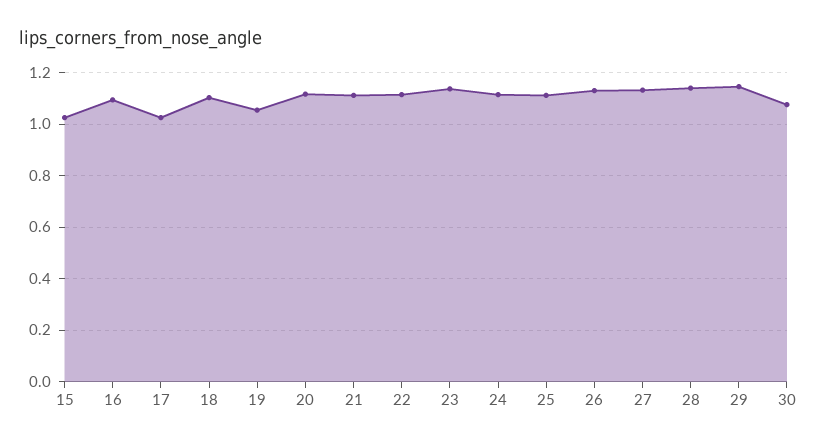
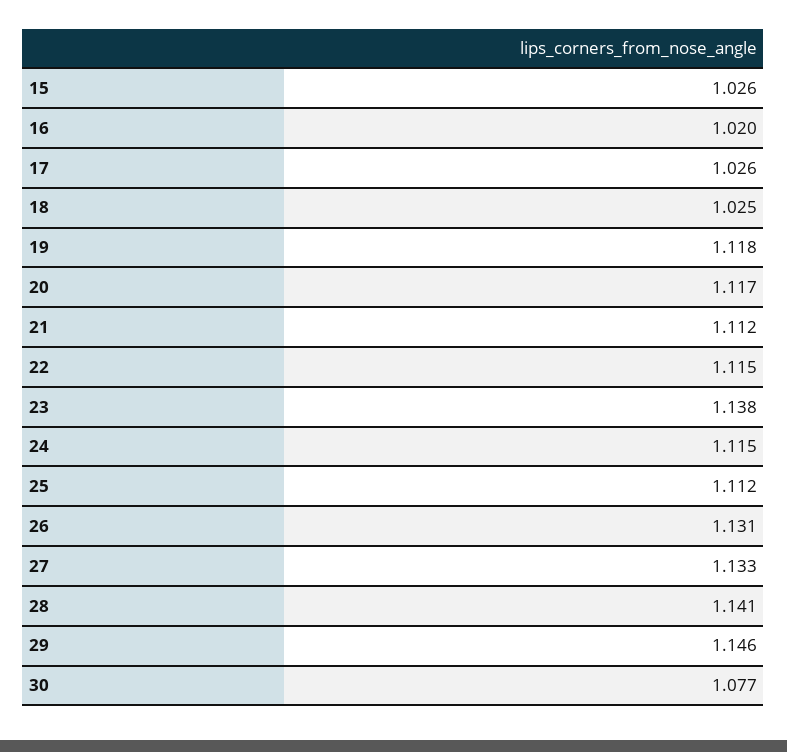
16: 1.1 -> 1.02
18: 1.1 -> 1.025
19: 1.05 -> 1.118

